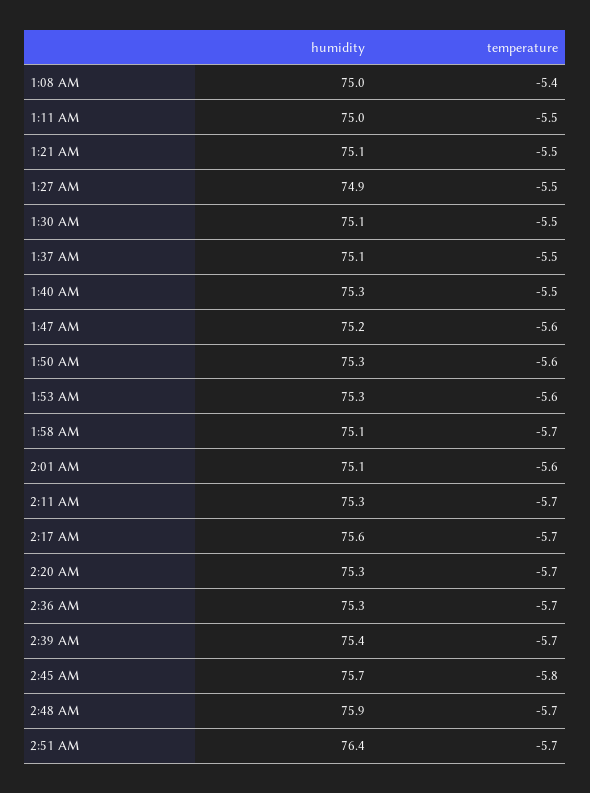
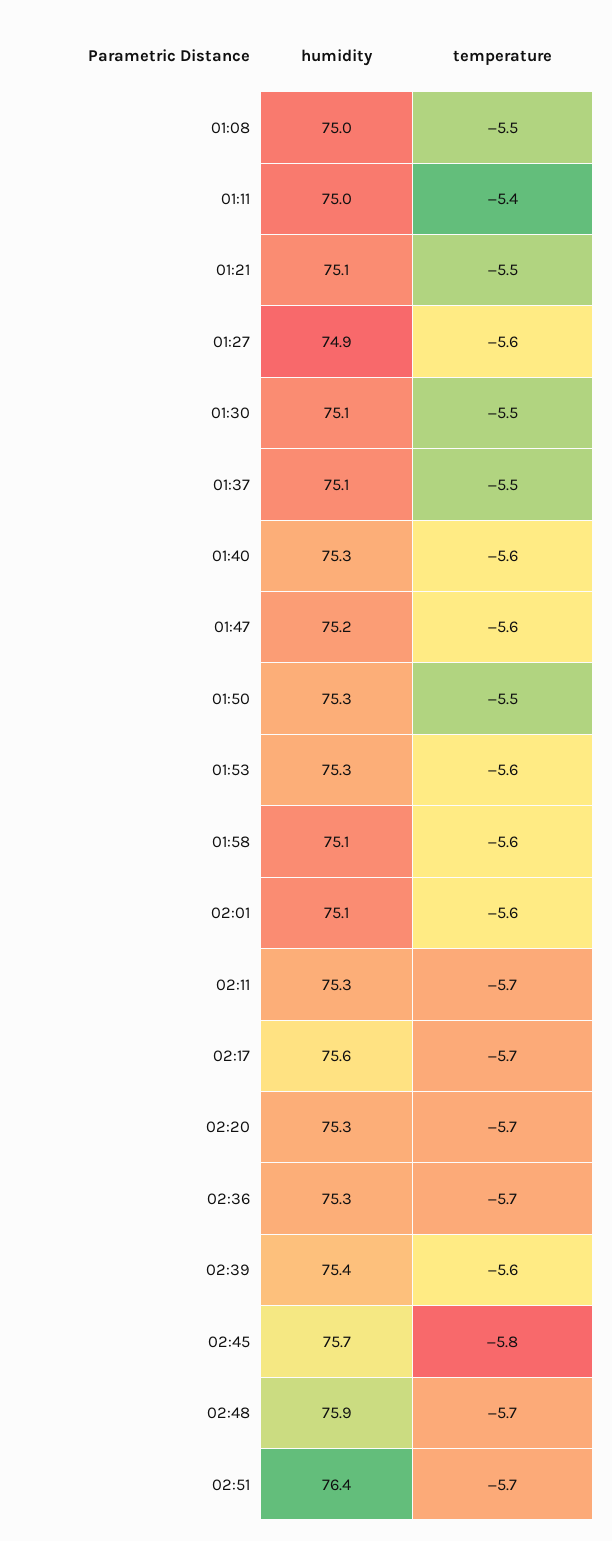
temperature, 1:08 AM: -5.4 -> -5.5
temperature, 1:11 AM: -5.5 -> -5.4
temperature, 1:27 AM: -5.5 -> -5.6
temperature, 1:40 AM: -5.5 -> -5.6
temperature, 1:50 AM: -5.6 -> -5.5
temperature, 1:58 AM: -5.7 -> -5.6
temperature, 2:39 AM: -5.7 -> -5.6

